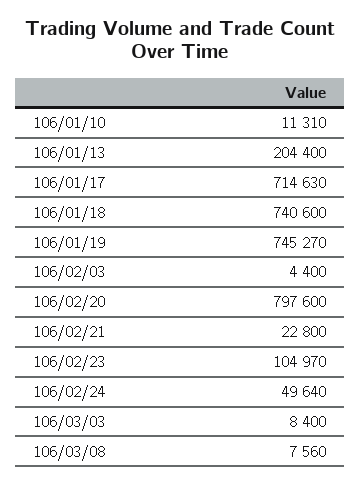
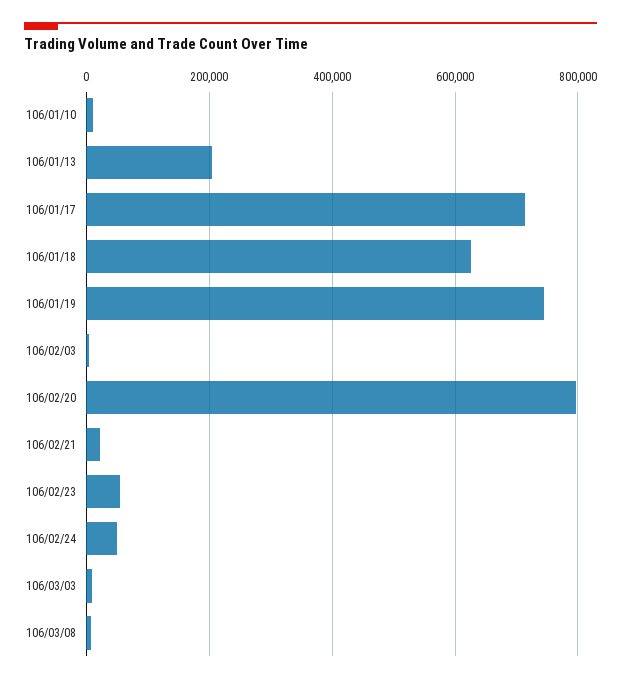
106/01/18: 740600 -> 620000
106/02/23: 104970 -> 60000

